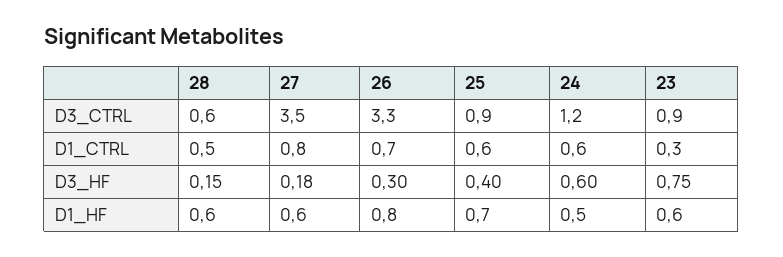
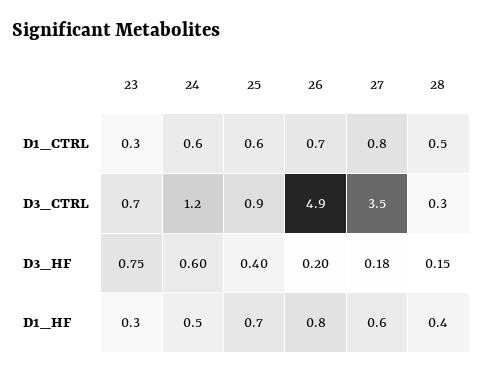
28, D3_CTRL: 0.6 -> 0.3
26, D3_CTRL: 3.3 -> 4.9
23, D3_CTRL: 0.9 -> 0.7
26, D3_HF: 0.3 -> 0.2
28, D1_HF: 0.6 -> 0.4
23, D1_HF: 0.6 -> 0.3

